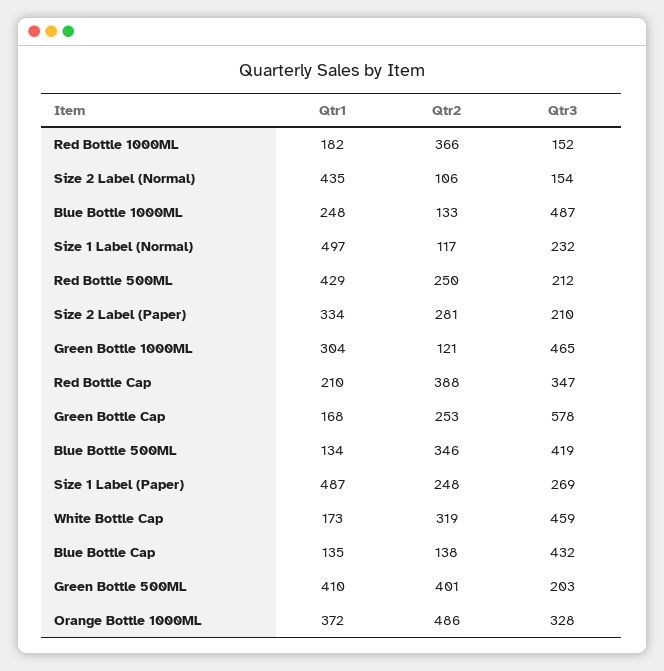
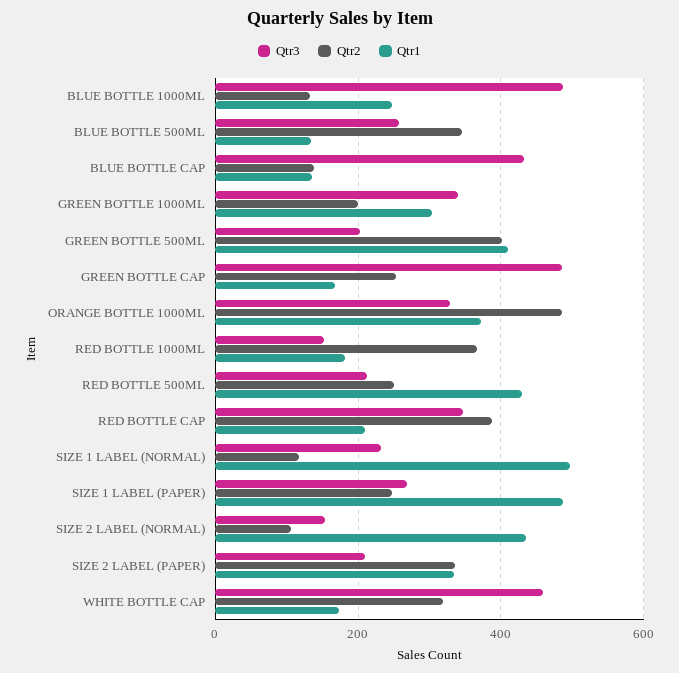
Qtr2, Size 2 Label (Paper): 281 -> 340
Qtr2, Green Bottle 1000ML: 121 -> 200
Qtr3, Green Bottle 1000ML: 465 -> 340
Qtr3, Green Bottle Cap: 578 -> 480
Qtr3, Blue Bottle 500ML: 419 -> 260

